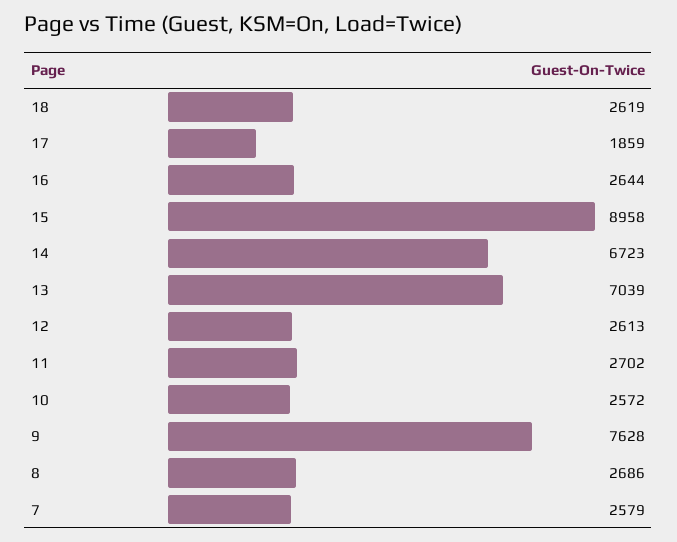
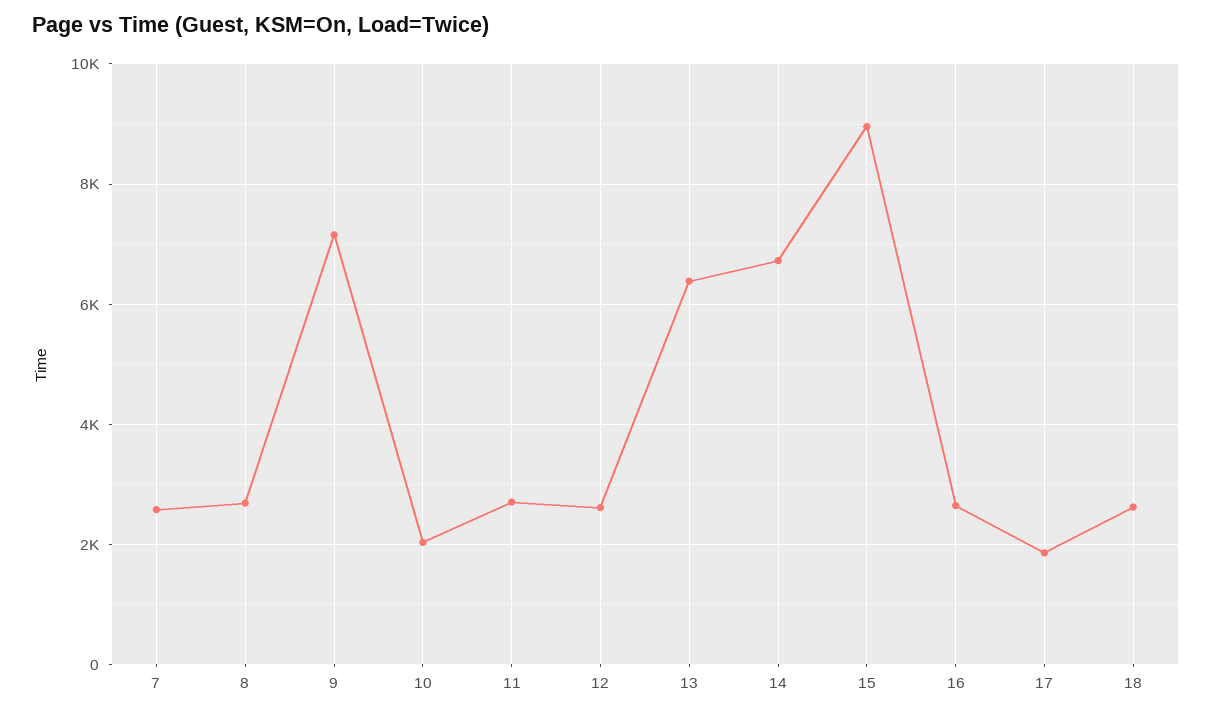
13: 7039 -> 6400
10: 2572 -> 2000
9: 7628 -> 7200

